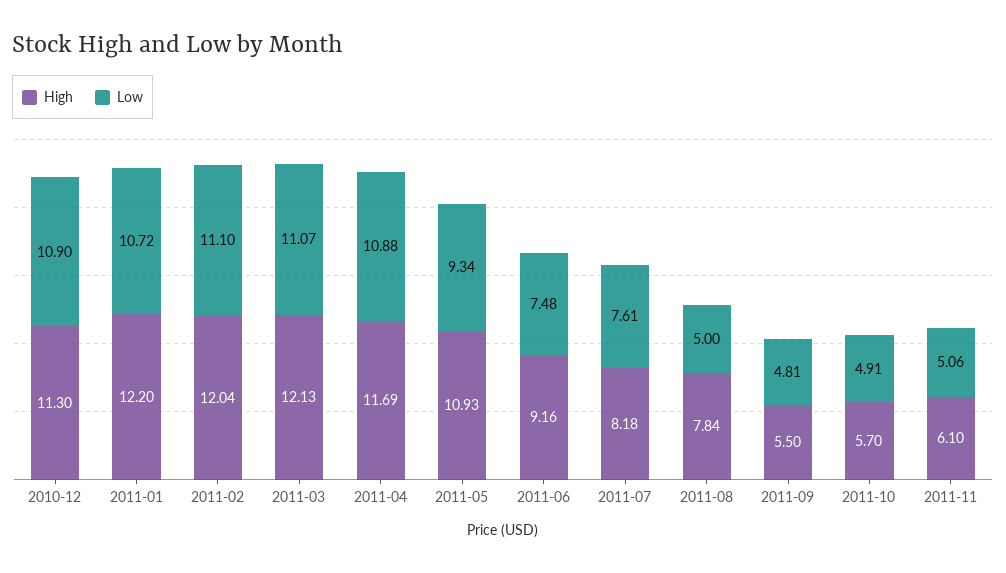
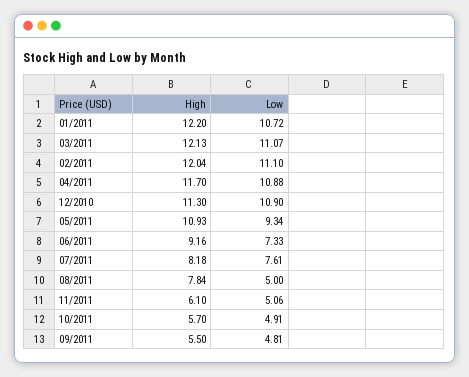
High, 2011-04: 11.69 -> 11.7
Low, 2011-06: 7.48 -> 7.33

